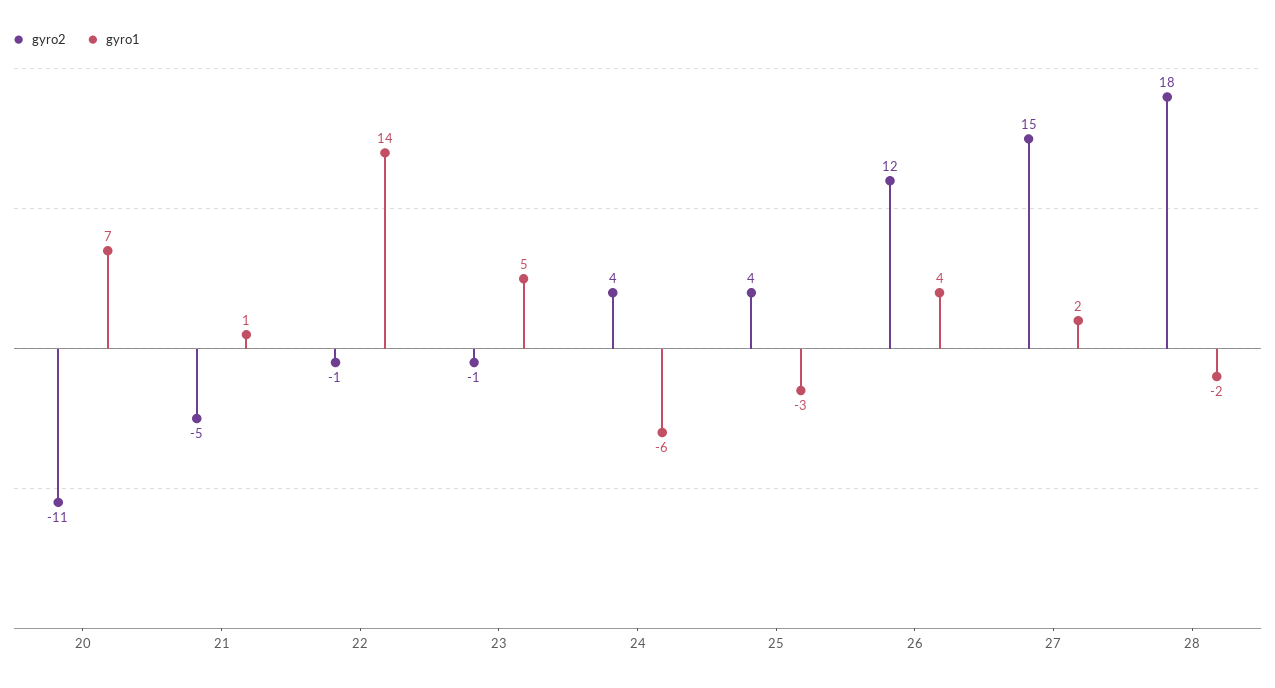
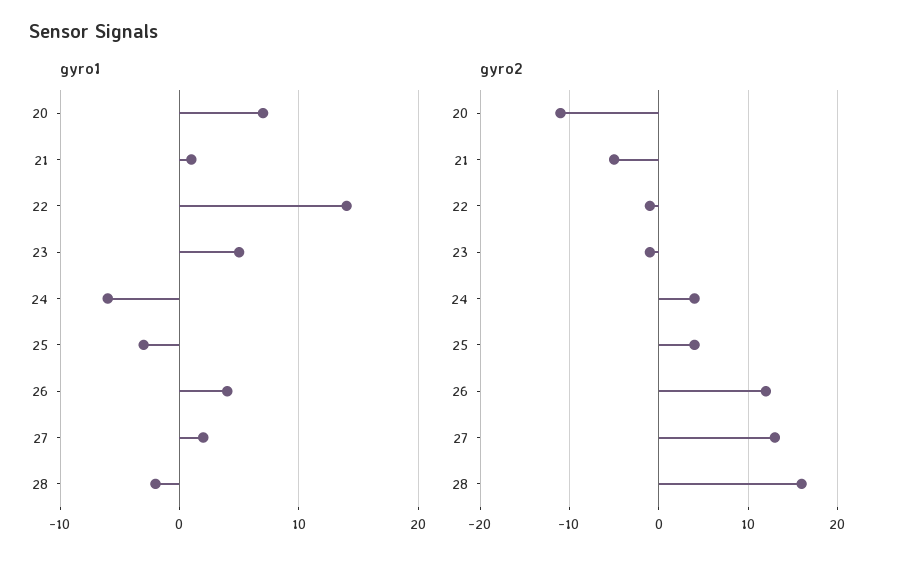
gyro2, 27: 15 -> 13
gyro2, 28: 18 -> 16

